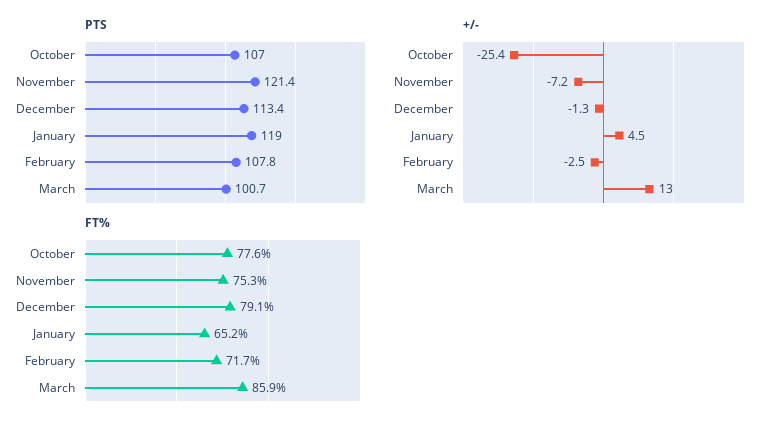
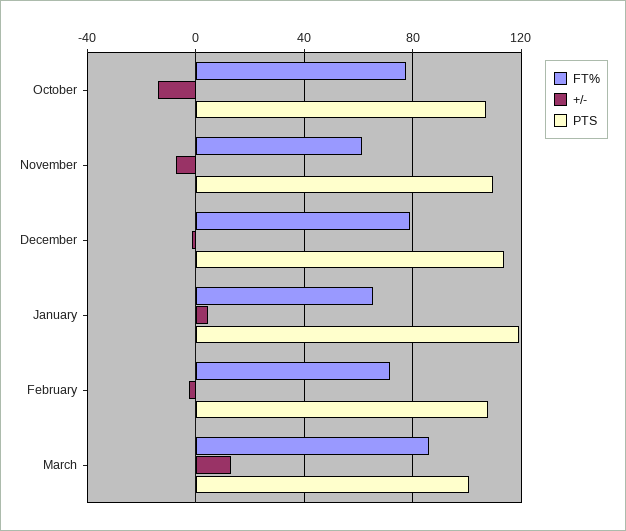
PTS, November: 121.4 -> 110
+/-, October: -25.4 -> -15
FT%, November: 75.3 -> 60

